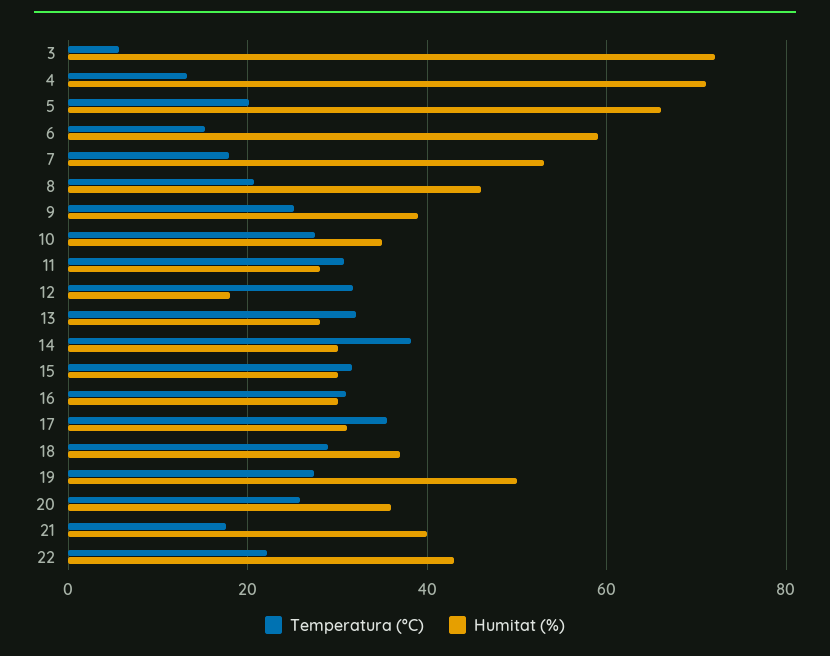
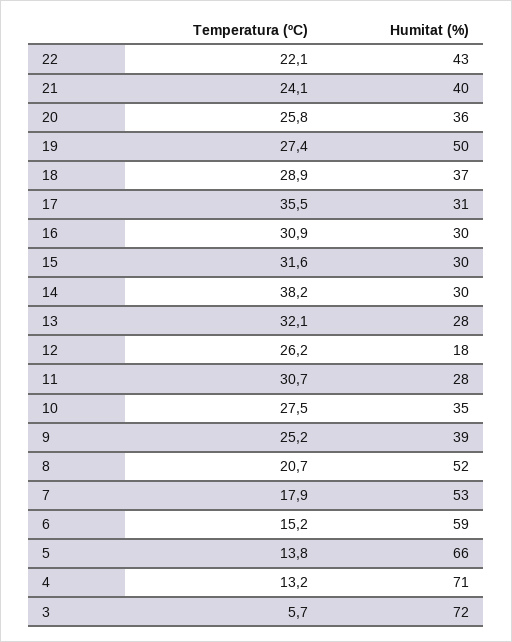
Temperatura (ºC), 5: 20 -> 13.8
Humitat (%), 8: 46 -> 52
Temperatura (ºC), 12: 32 -> 26.2
Temperatura (ºC), 21: 18 -> 24.1

